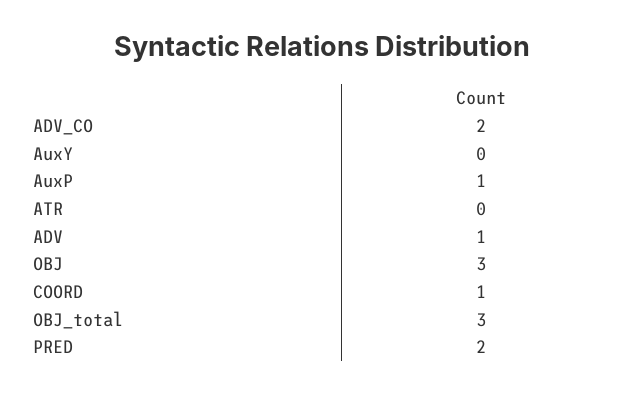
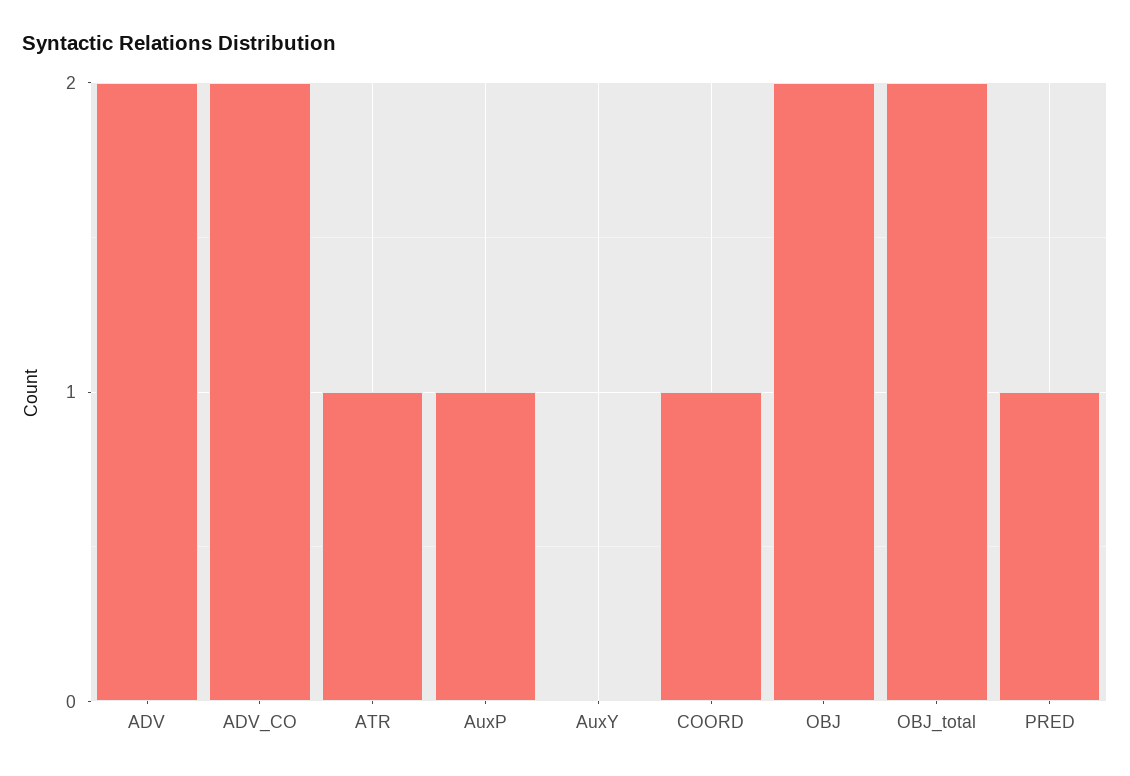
ATR: 0 -> 1
ADV: 1 -> 2
OBJ: 3 -> 2
OBJ_total: 3 -> 2
PRED: 2 -> 1

